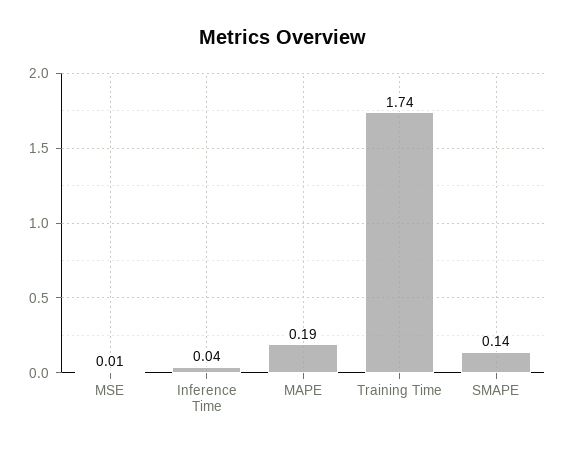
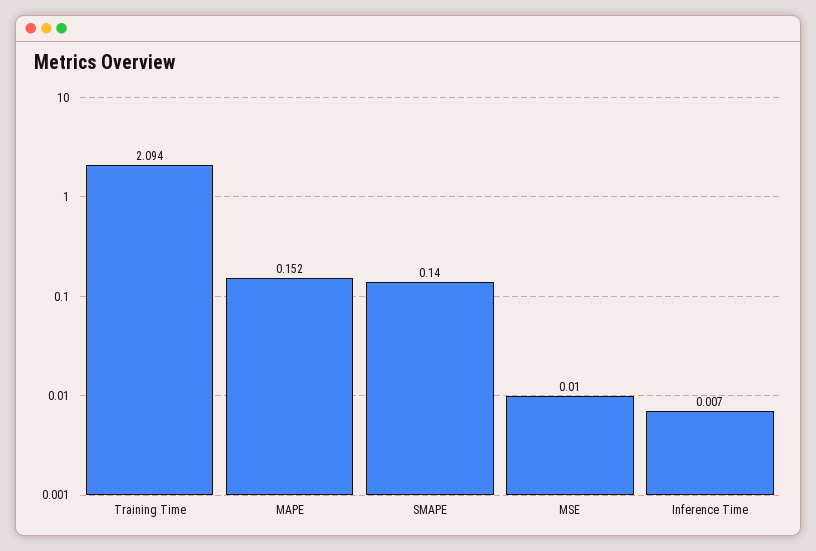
Inference Time: 0.04 -> 0.007
MAPE: 0.19 -> 0.152
Training Time: 1.74 -> 2.094

